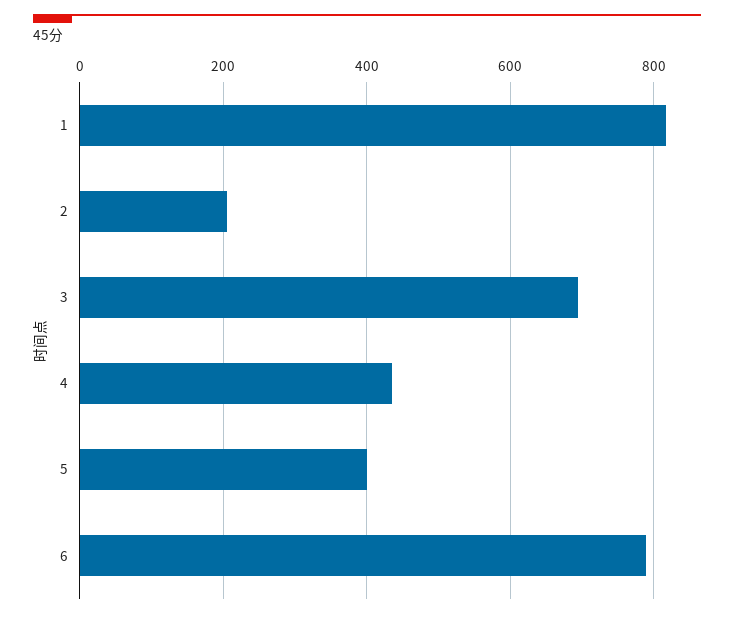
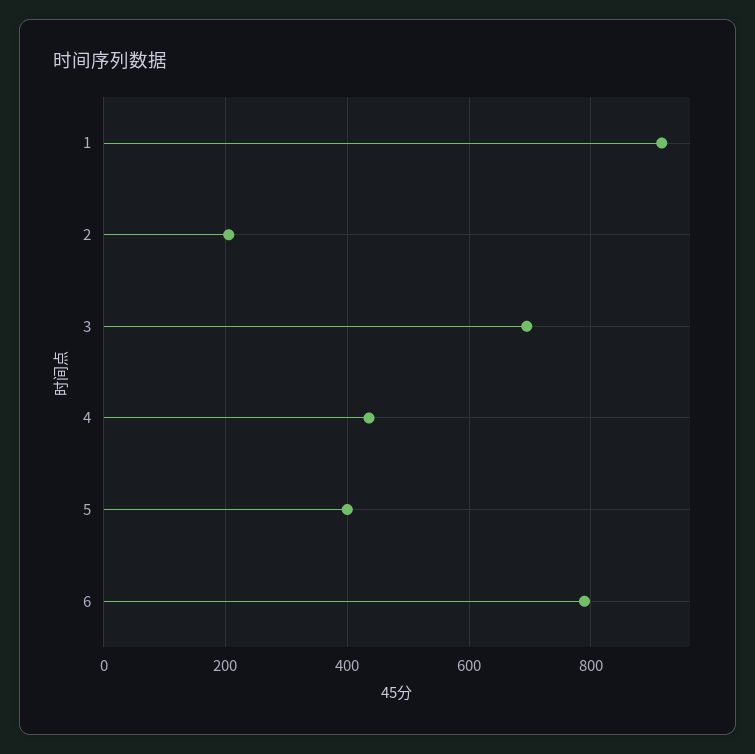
1: 820 -> 920

